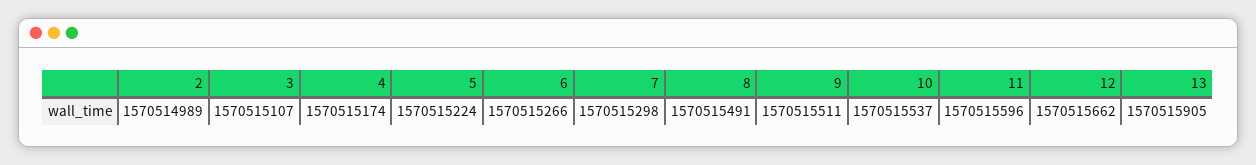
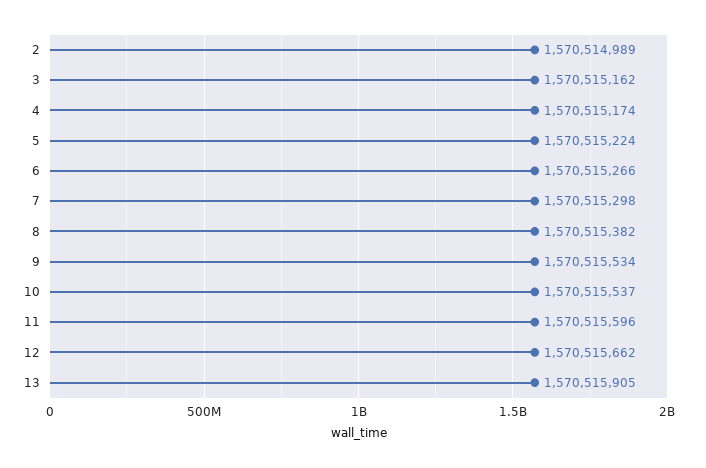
3: 1570515107 -> 1570515162
8: 1570515491 -> 1570515382
9: 1570515511 -> 1570515534

